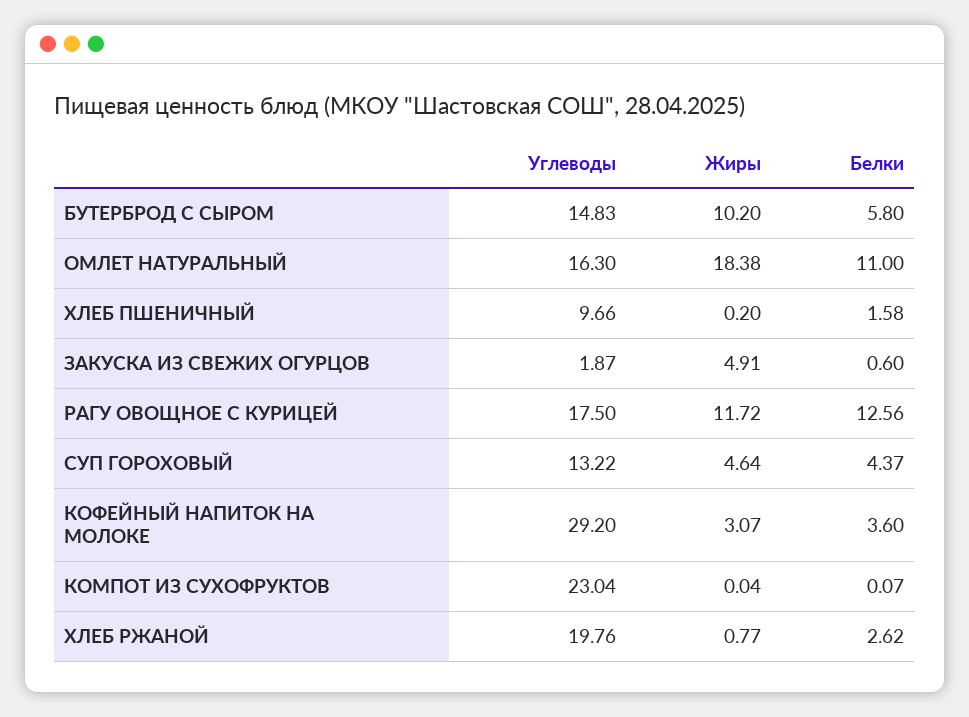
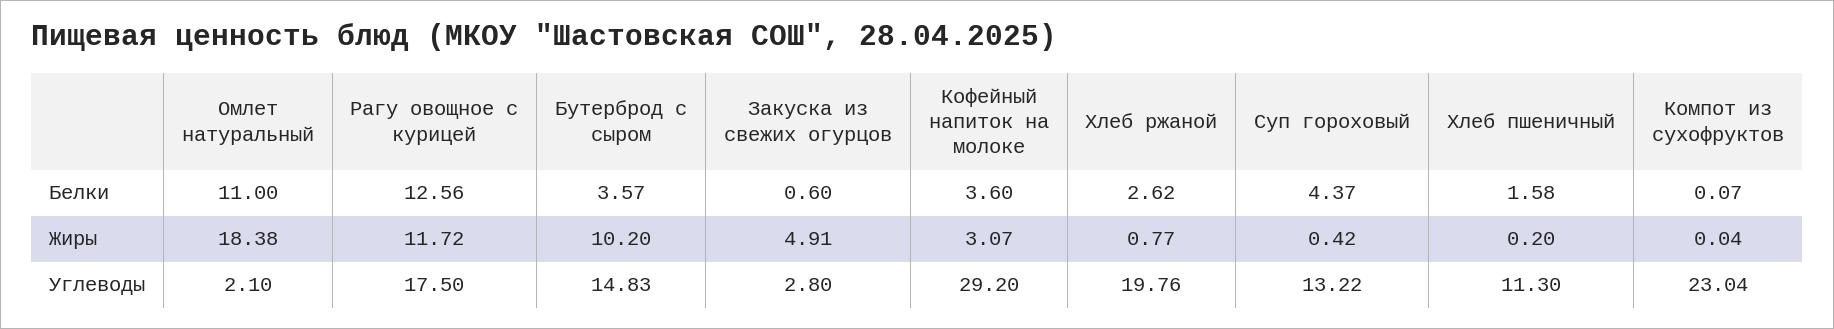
Белки, БУТЕРБРОД С СЫРОМ: 5.8 -> 3.57
Углеводы, ОМЛЕТ НАТУРАЛЬНЫЙ: 16.3 -> 2.1
Углеводы, ХЛЕБ ПШЕНИЧНЫЙ: 9.66 -> 11.3
Углеводы, ЗАКУСКА ИЗ СВЕЖИХ ОГУРЦОВ: 1.87 -> 2.8
Жиры, СУП ГОРОХОВЫЙ: 4.64 -> 0.42

